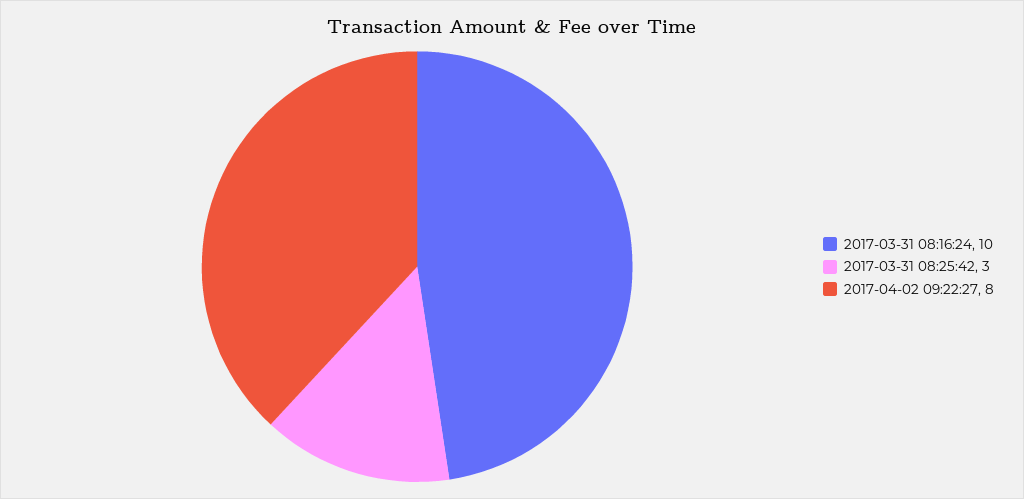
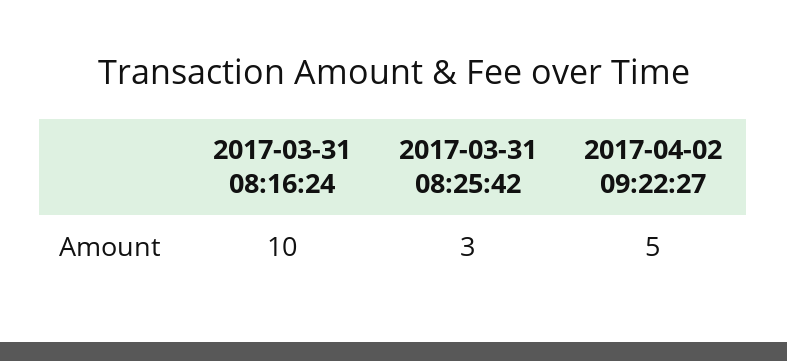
2017-04-02 09:22:27: 8 -> 5

